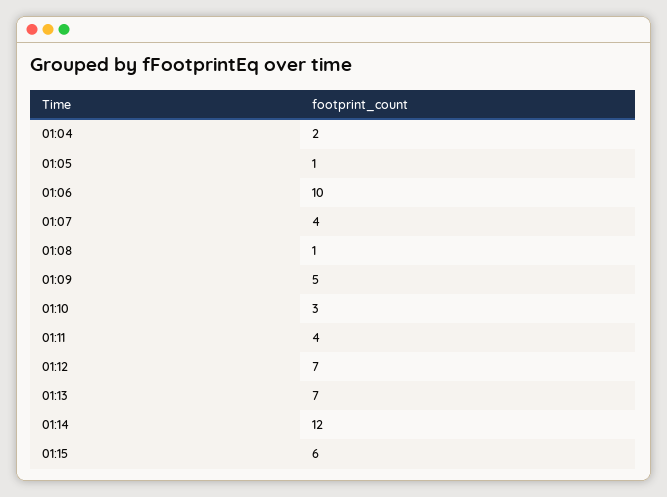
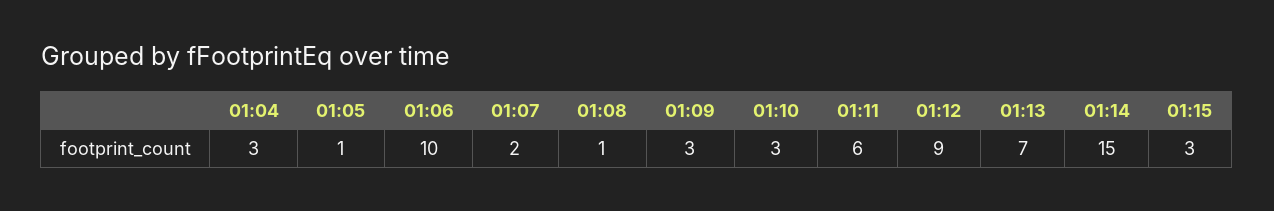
01:04: 2 -> 3
01:07: 4 -> 2
01:09: 5 -> 3
01:11: 4 -> 6
01:12: 7 -> 9
01:14: 12 -> 15
01:15: 6 -> 3

